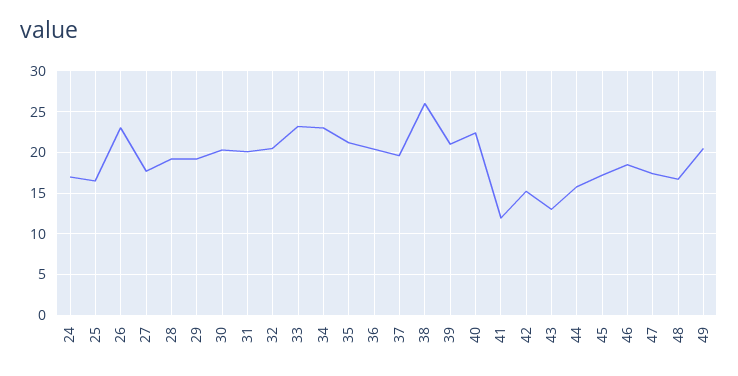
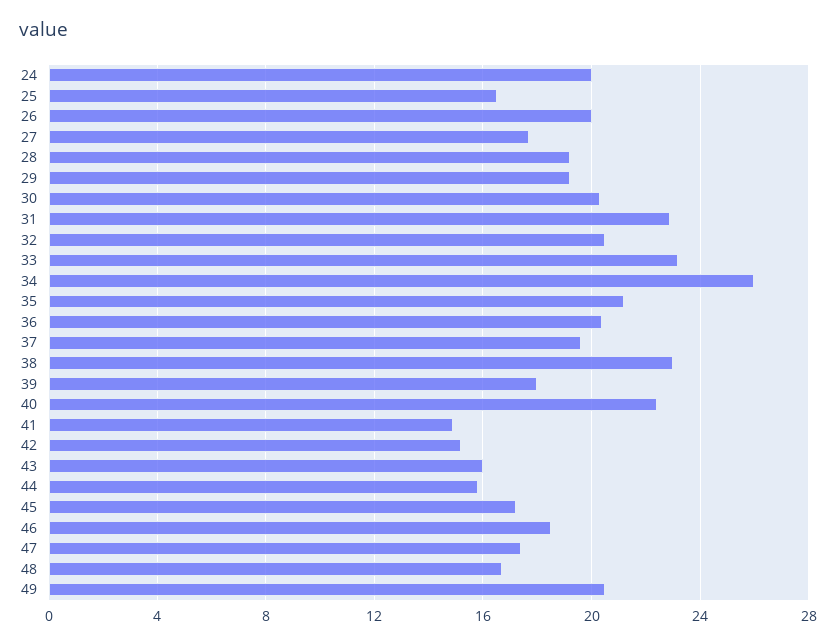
24: 17 -> 20
26: 23 -> 20
31: 20 -> 23
34: 23 -> 26
38: 26 -> 23
39: 21 -> 18
41: 12 -> 15
43: 13 -> 16

